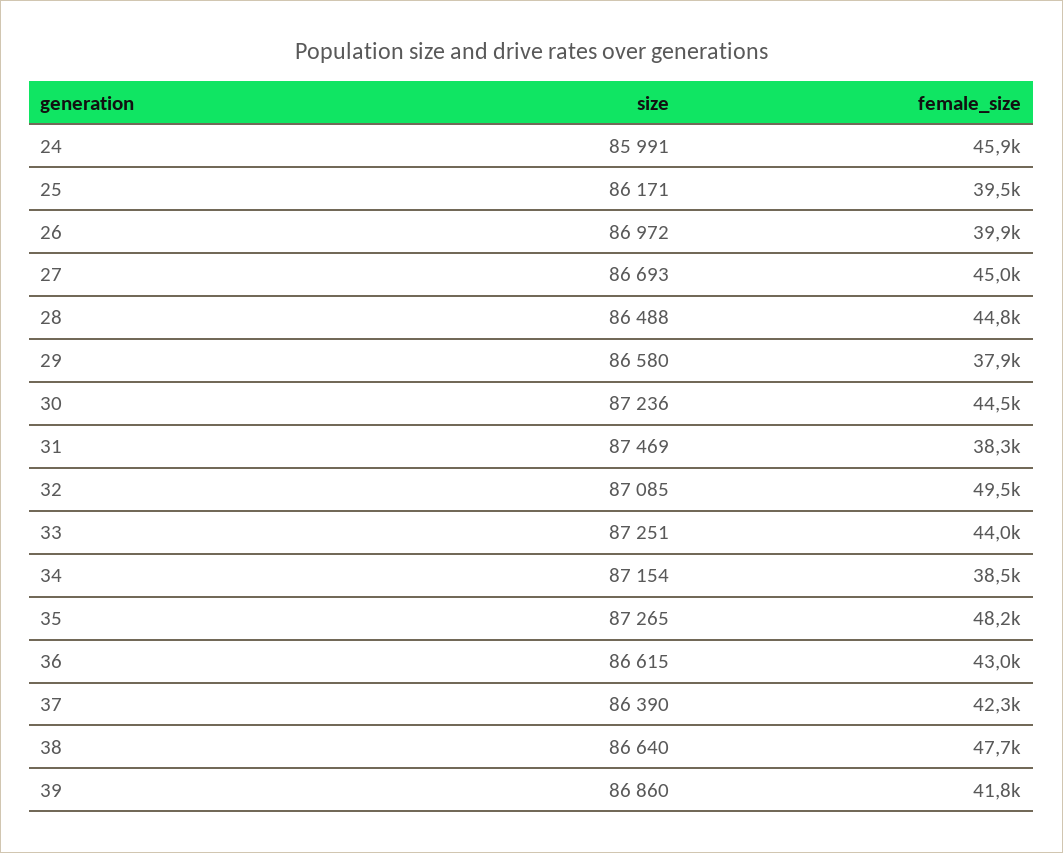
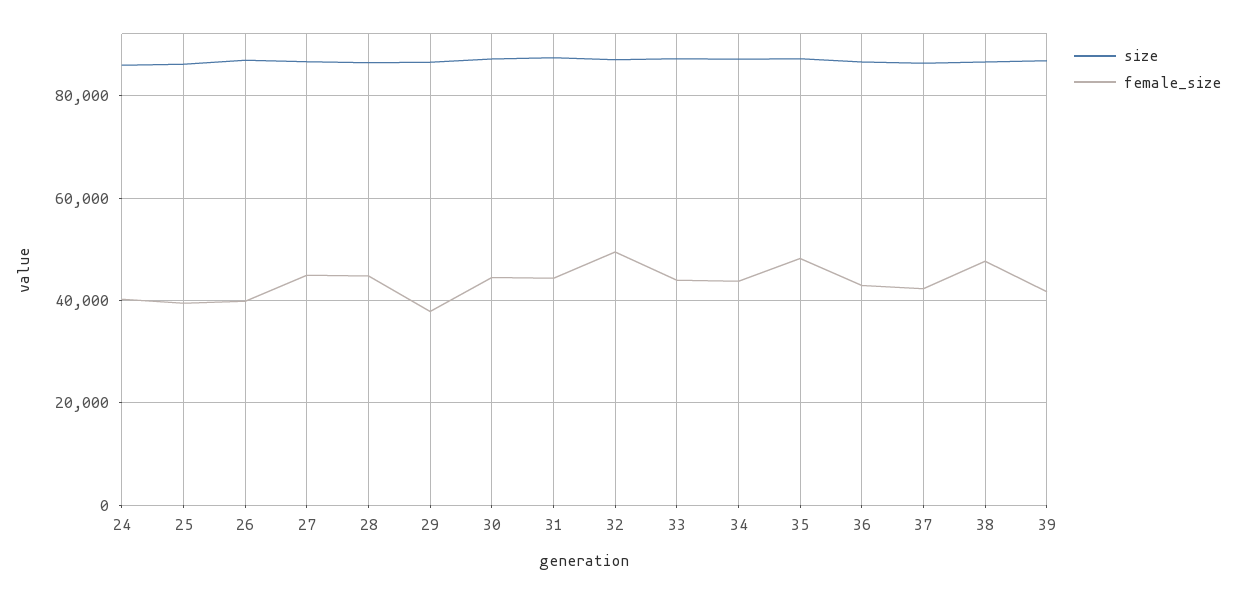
female_size, 24: 45900 -> 40000
female_size, 31: 38300 -> 44000
female_size, 34: 38500 -> 44000

